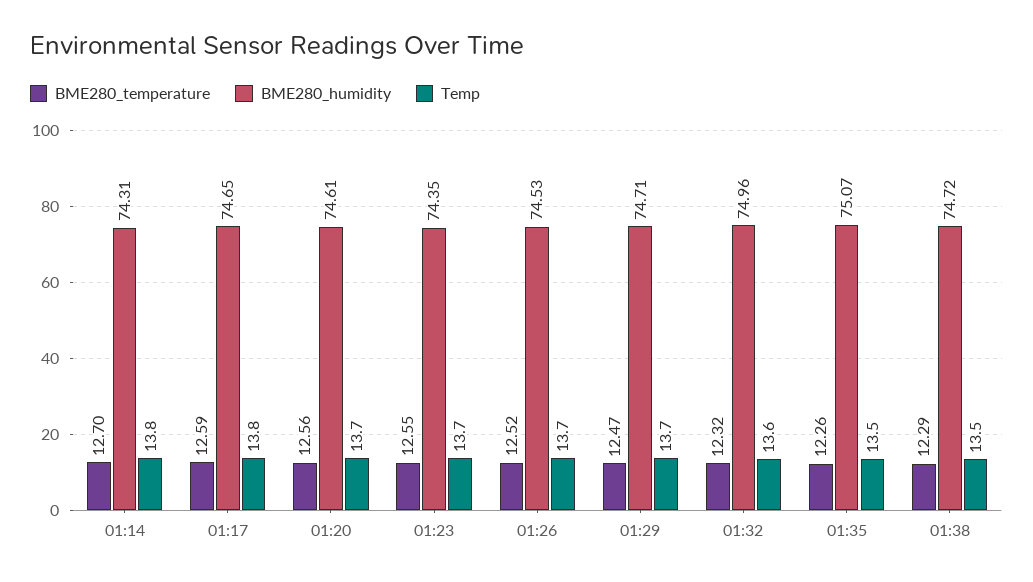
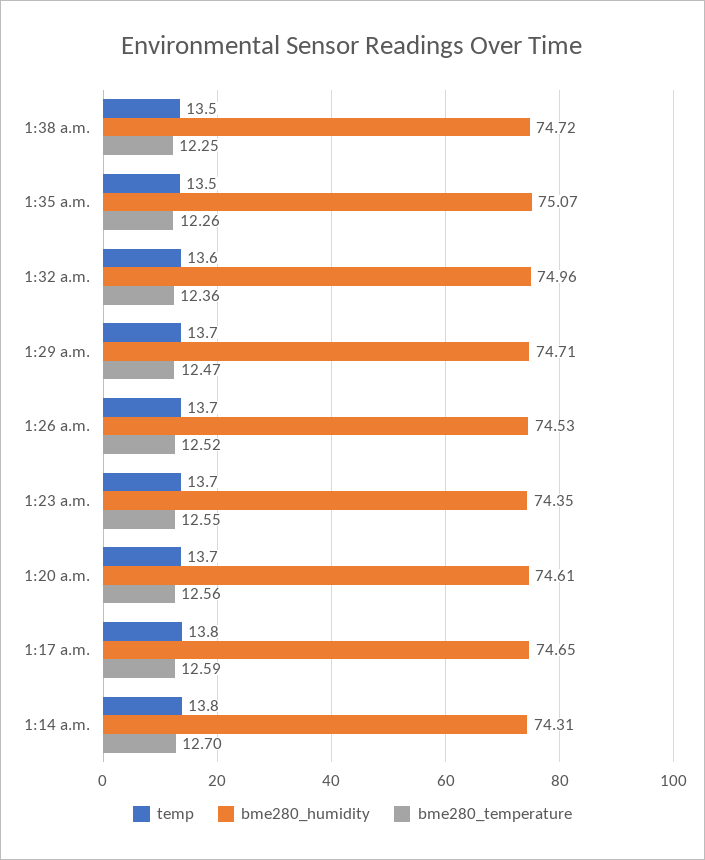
BME280_temperature, 01:32: 12.32 -> 12.36
BME280_temperature, 01:38: 12.29 -> 12.25

